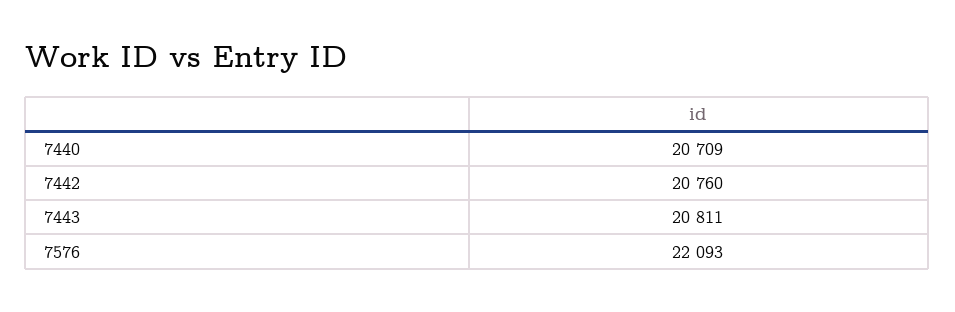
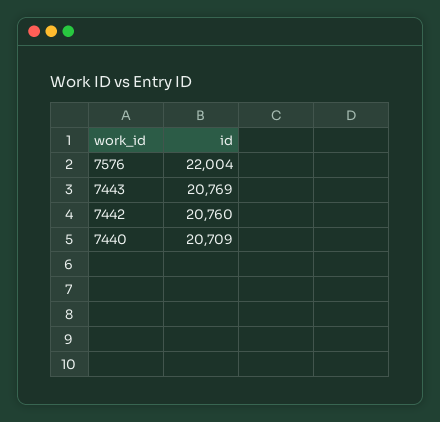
7443: 20811 -> 20769
7576: 22093 -> 22004

